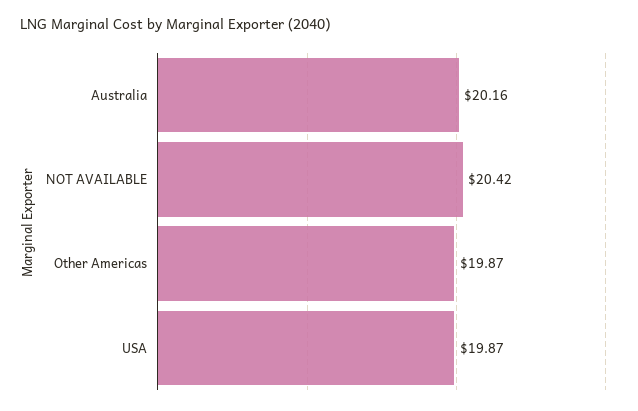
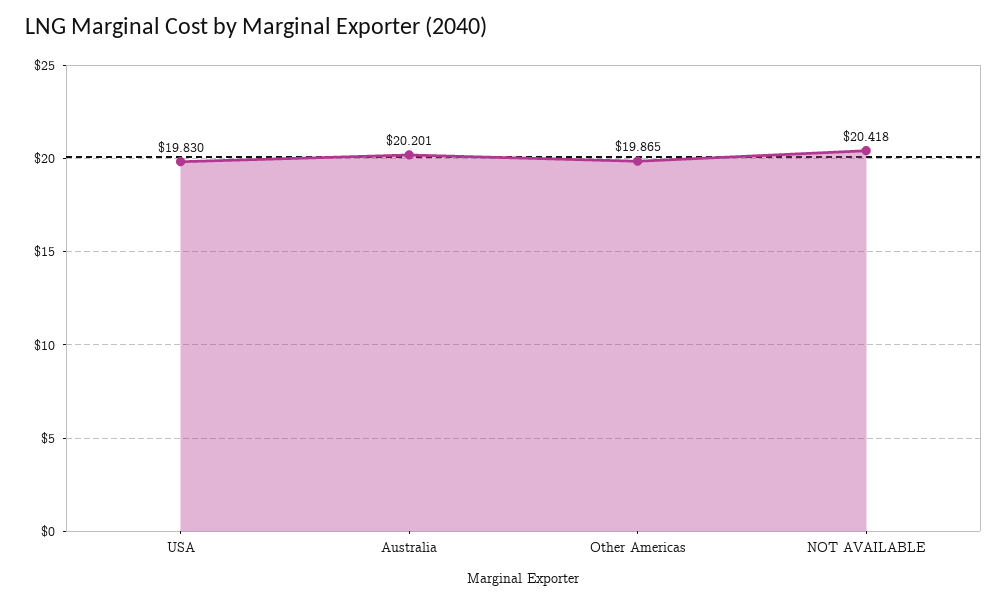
Australia: 20.16 -> 20.201
USA: 19.87 -> 19.83

